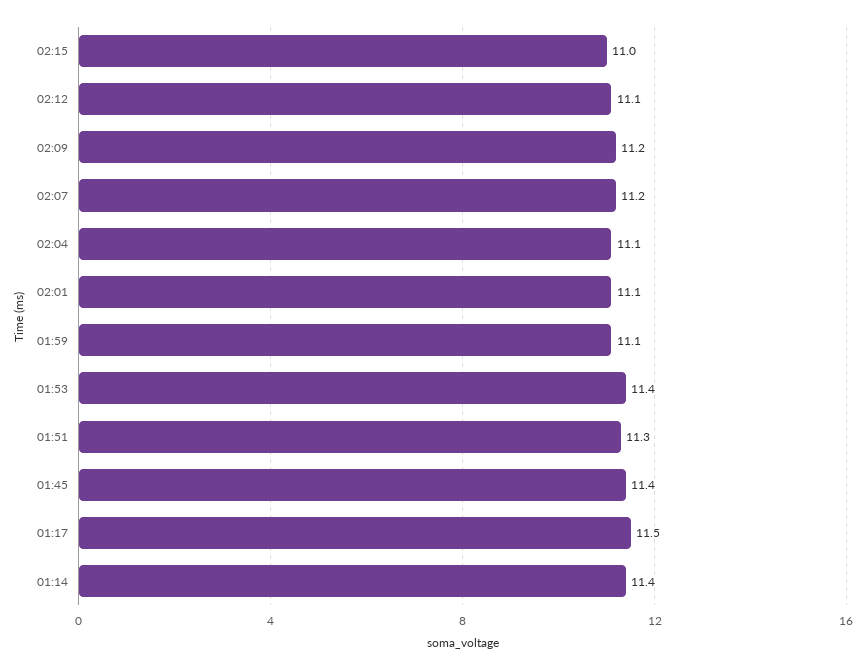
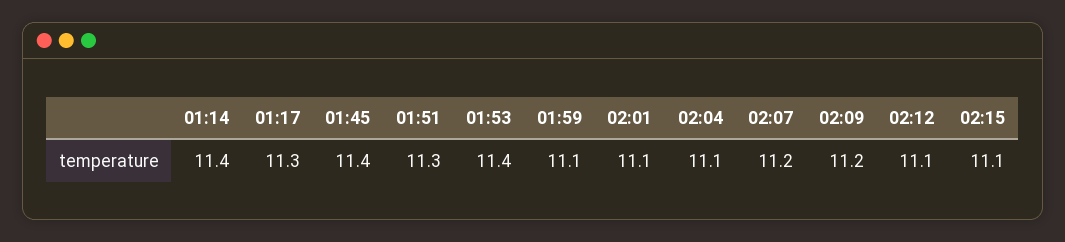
02:15: 11 -> 11.1
01:17: 11.5 -> 11.3

